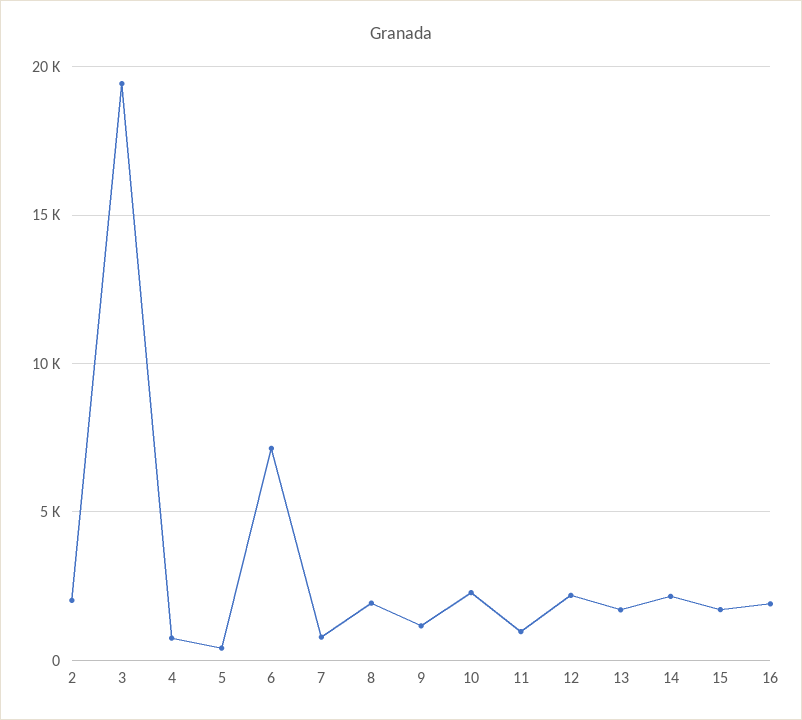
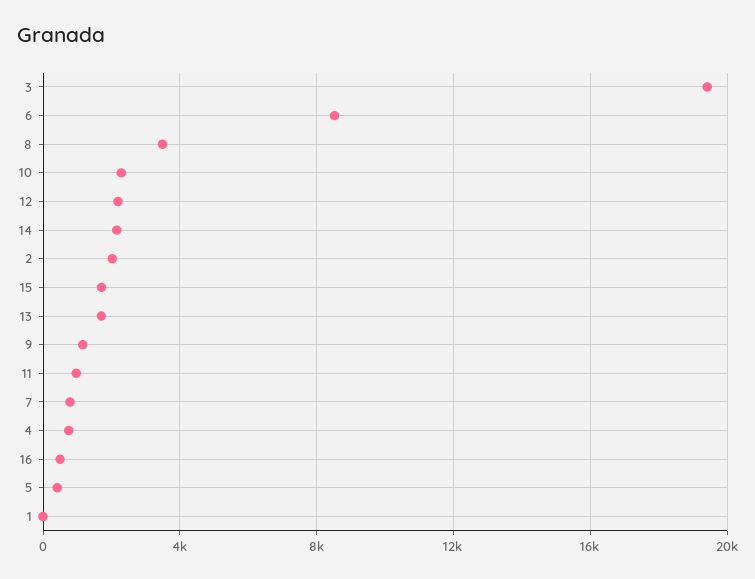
6: 7000 -> 8500
8: 2000 -> 3500
16: 2000 -> 500
1: none -> 0

